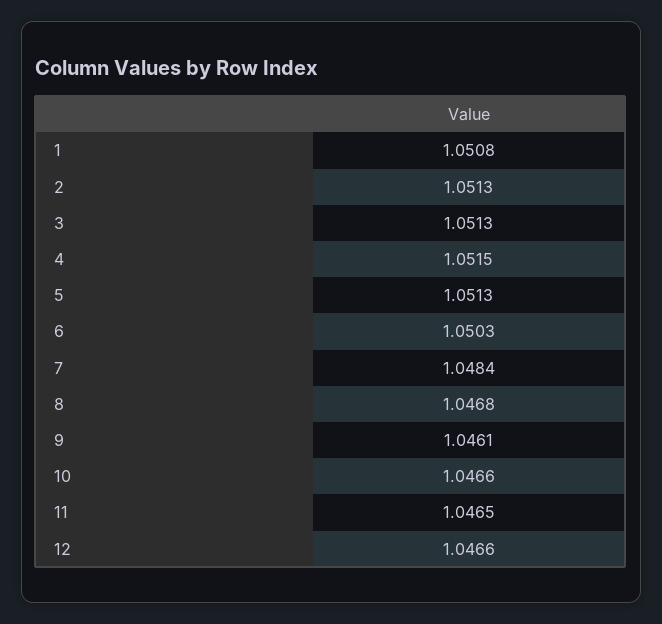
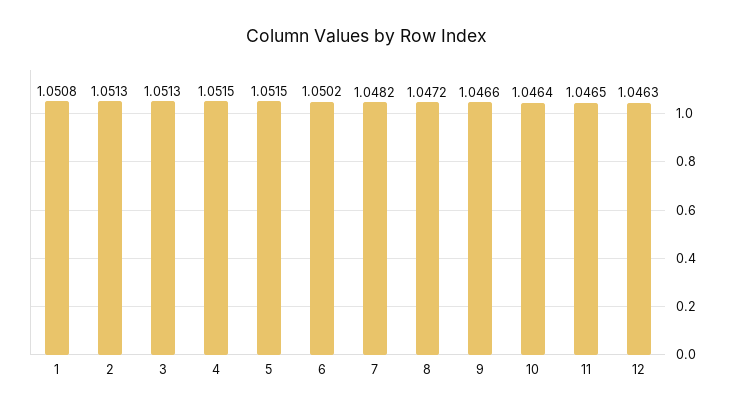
5: 1.0513 -> 1.0515
6: 1.0503 -> 1.0502
7: 1.0484 -> 1.0482
8: 1.0468 -> 1.0472
9: 1.0461 -> 1.0466
10: 1.0466 -> 1.0464
12: 1.0466 -> 1.0463

